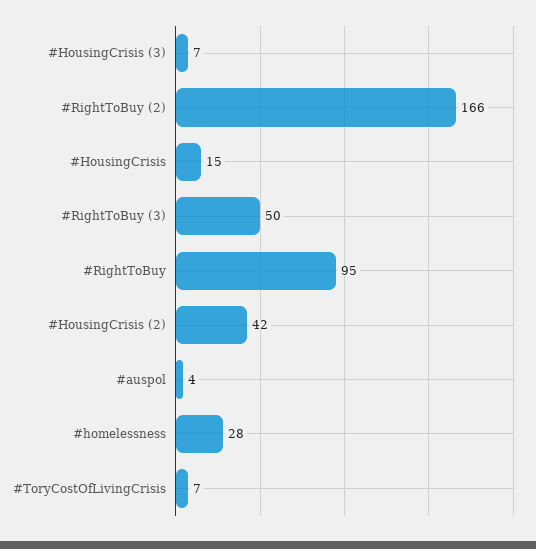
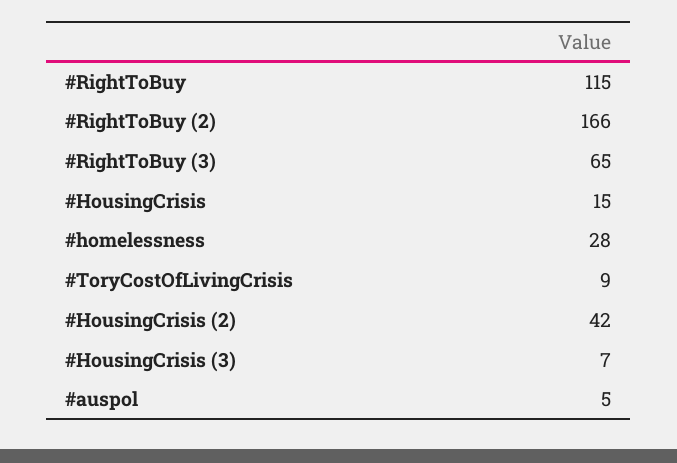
#RightToBuy (3): 50 -> 65
#RightToBuy: 95 -> 115
#auspol: 4 -> 5
#ToryCostOfLivingCrisis: 7 -> 9

